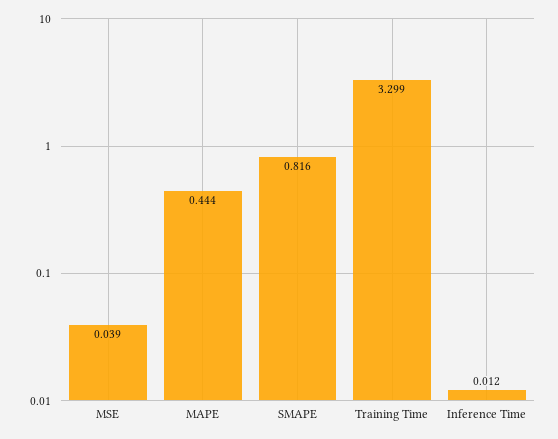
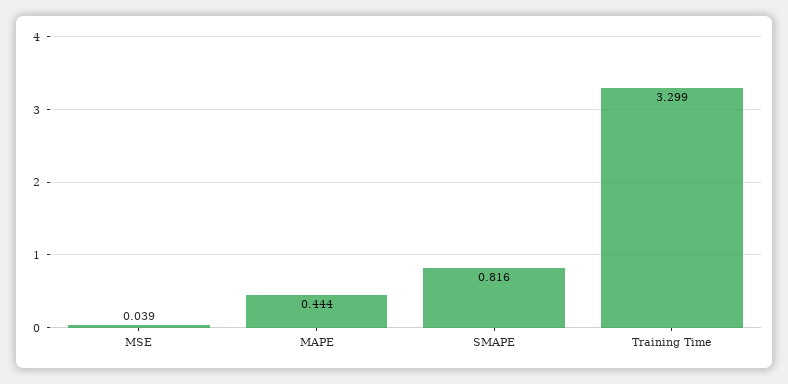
Inference Time: 0.012 -> none

